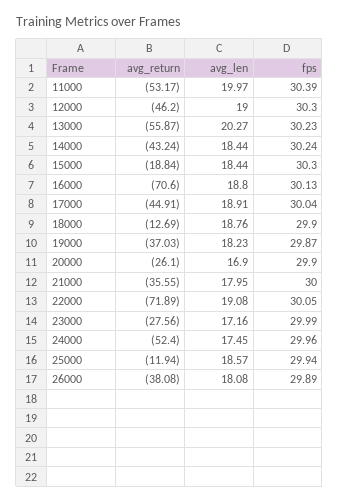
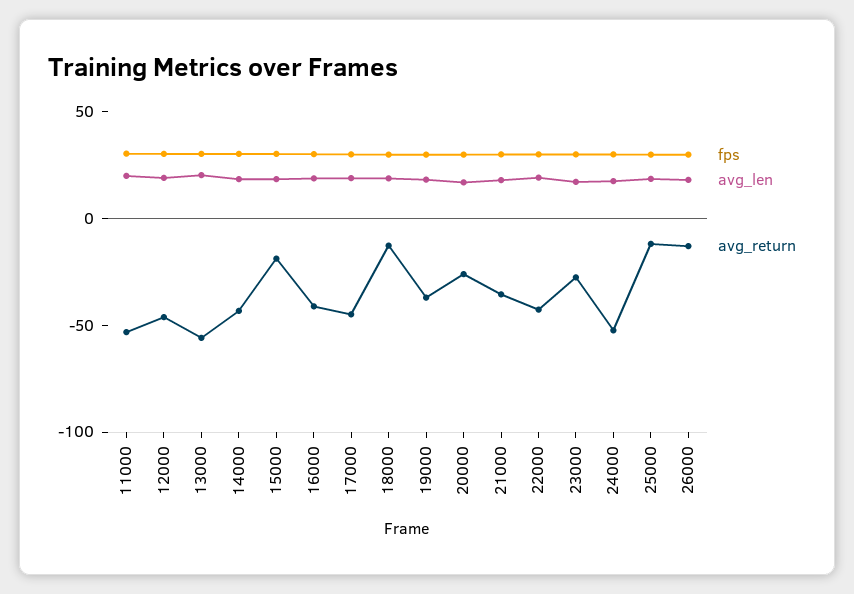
avg_return, 16000: -70.6 -> -40
avg_return, 22000: -71.89 -> -40
avg_return, 26000: -38.08 -> -10

